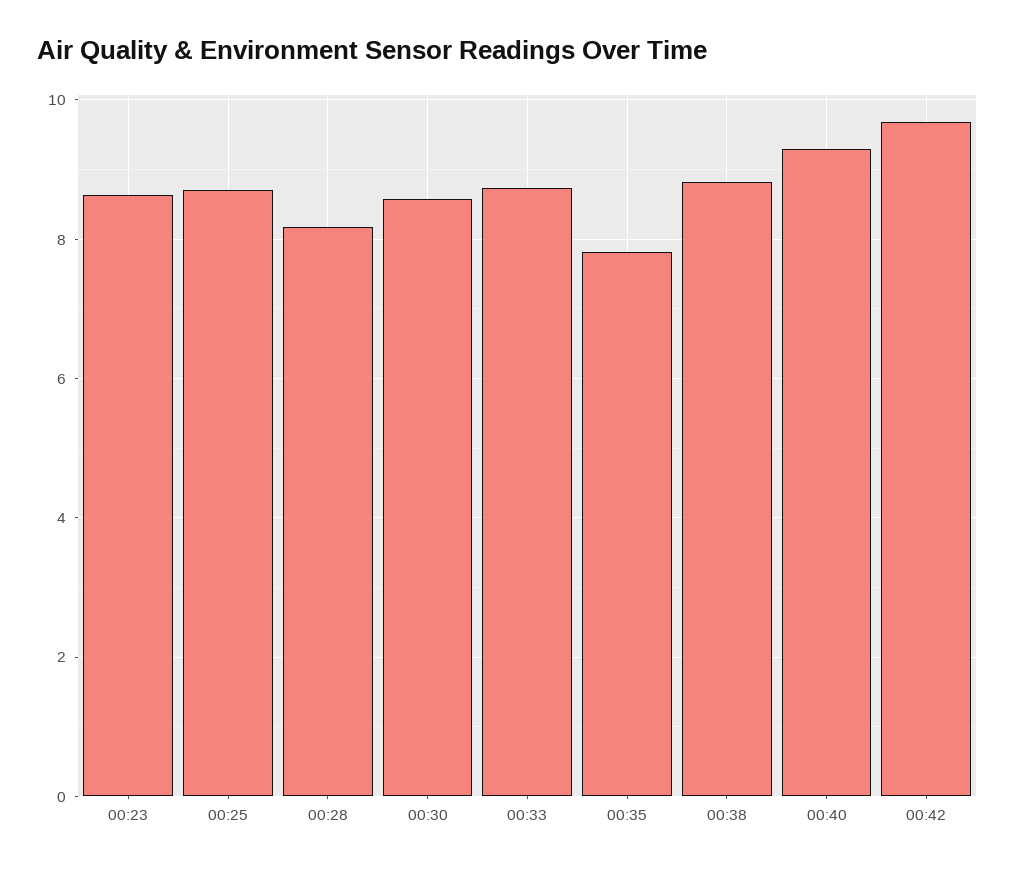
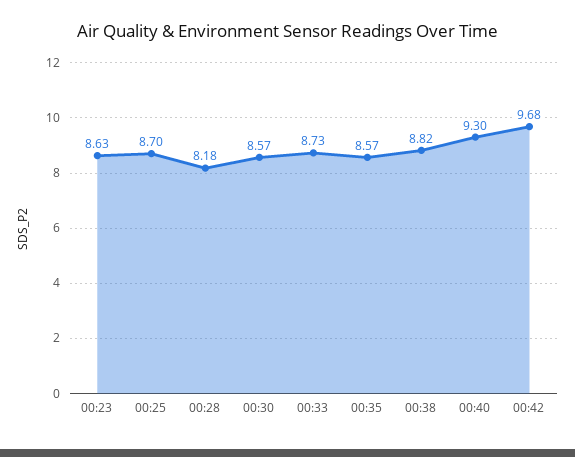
00:35: 7.8 -> 8.57

